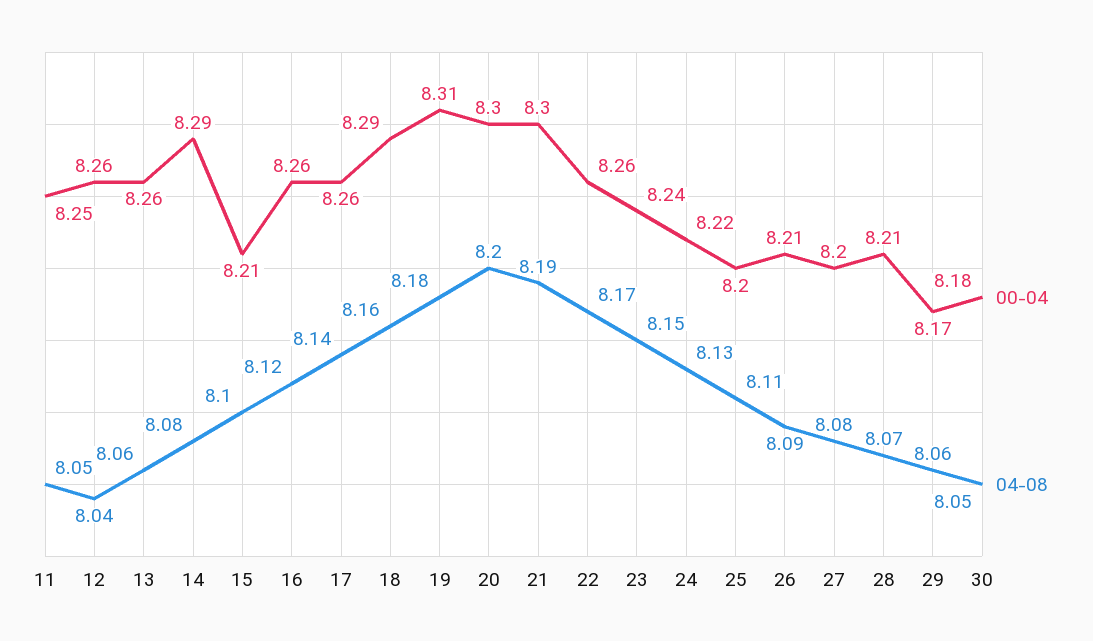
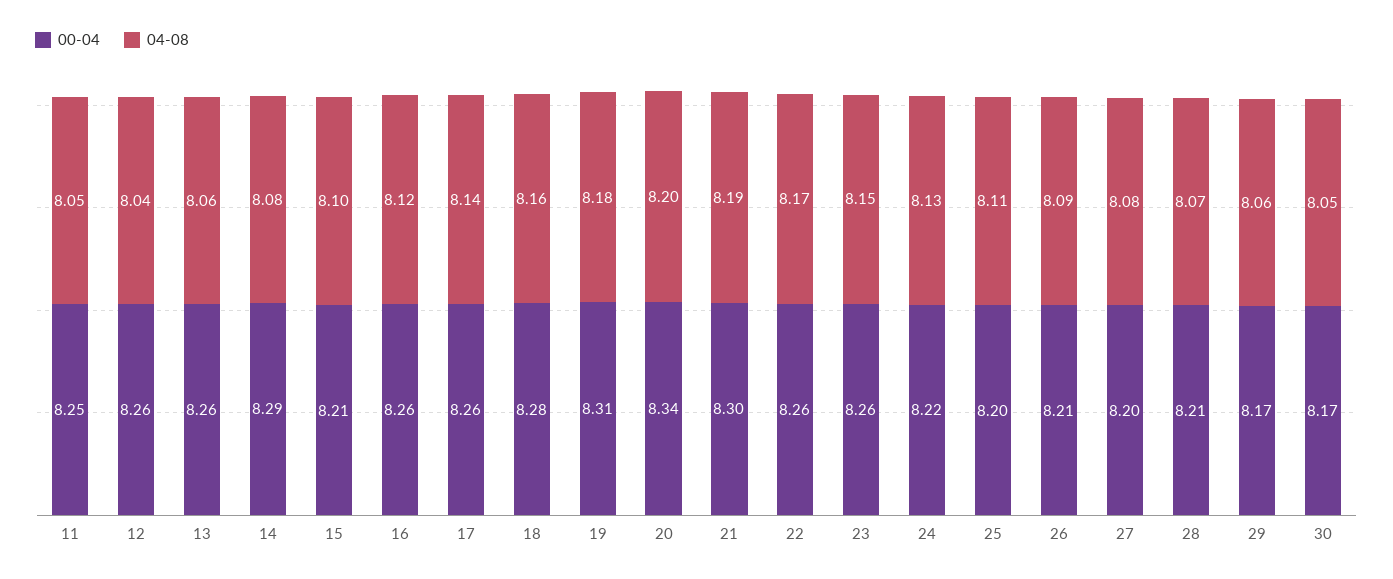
00-04, 18: 8.29 -> 8.28
00-04, 20: 8.3 -> 8.34
00-04, 23: 8.24 -> 8.26
00-04, 30: 8.18 -> 8.17

